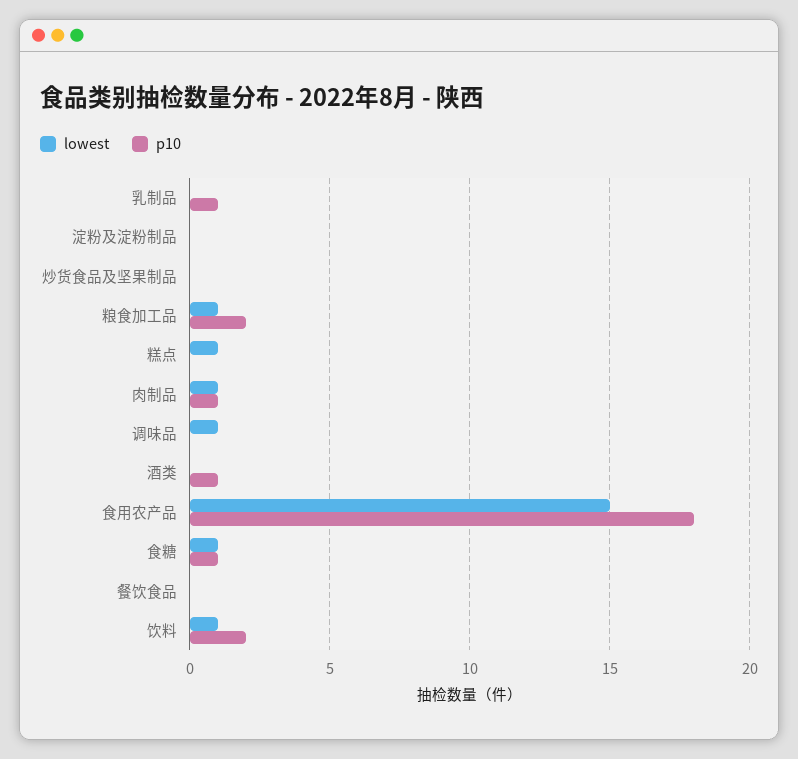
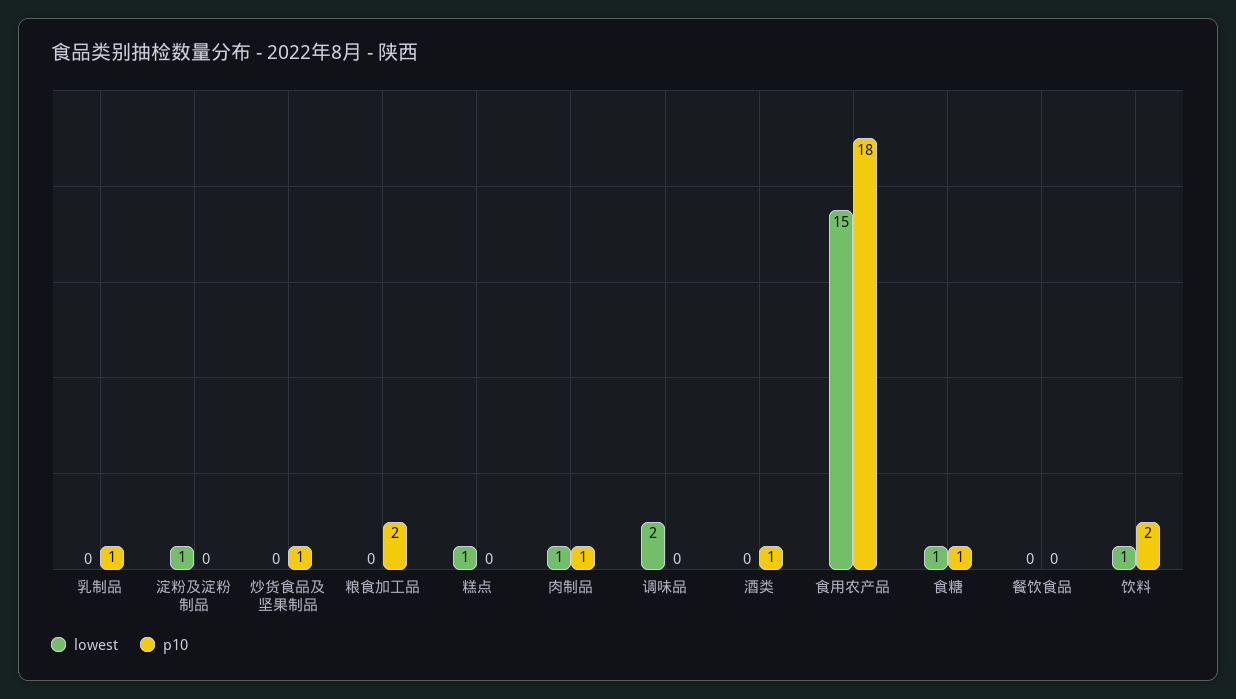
lowest, 淀粉及淀粉制品: 0 -> 1
p10, 炒货食品及坚果制品: 0 -> 1
lowest, 粮食加工品: 1 -> 0
lowest, 调味品: 1 -> 2

